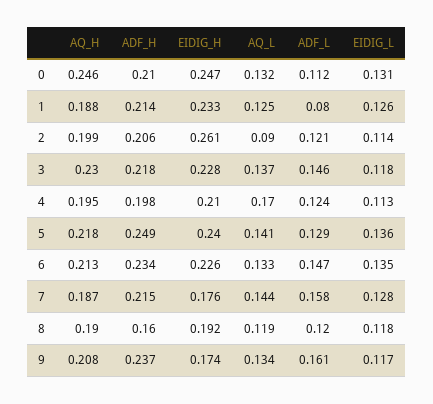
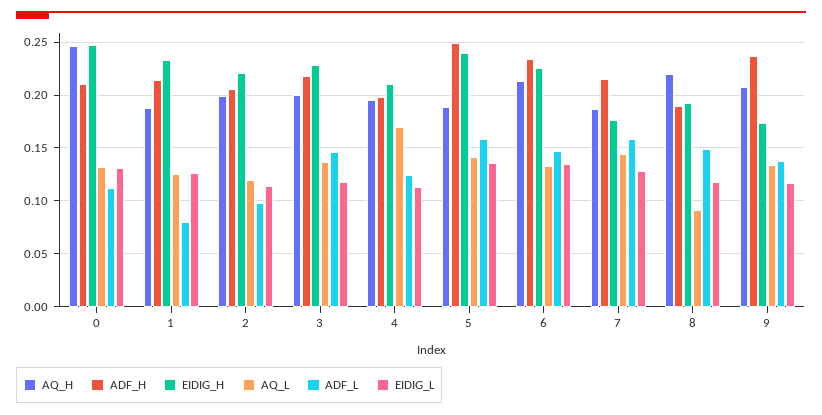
EIDIG_H, 2: 0.261 -> 0.22
AQ_L, 2: 0.09 -> 0.12
ADF_L, 2: 0.121 -> 0.1
AQ_H, 3: 0.23 -> 0.2
AQ_H, 5: 0.218 -> 0.19
ADF_L, 5: 0.129 -> 0.16
AQ_H, 8: 0.19 -> 0.22
ADF_H, 8: 0.16 -> 0.19
AQ_L, 8: 0.119 -> 0.09
ADF_L, 8: 0.12 -> 0.15
ADF_L, 9: 0.161 -> 0.14

